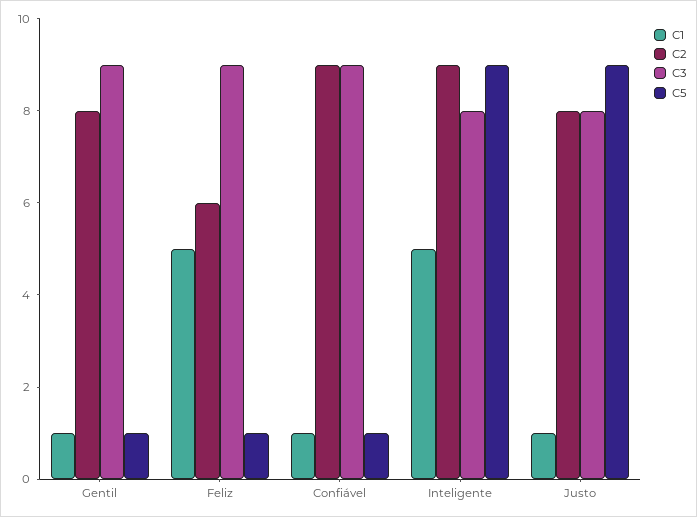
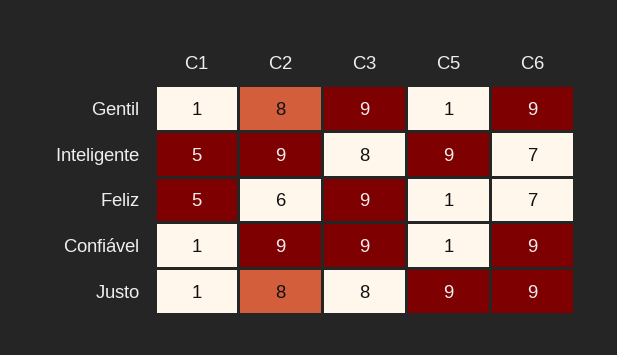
C6, Gentil: none -> 9
C6, Inteligente: none -> 7
C6, Feliz: none -> 7
C6, Confiável: none -> 9
C6, Justo: none -> 9

